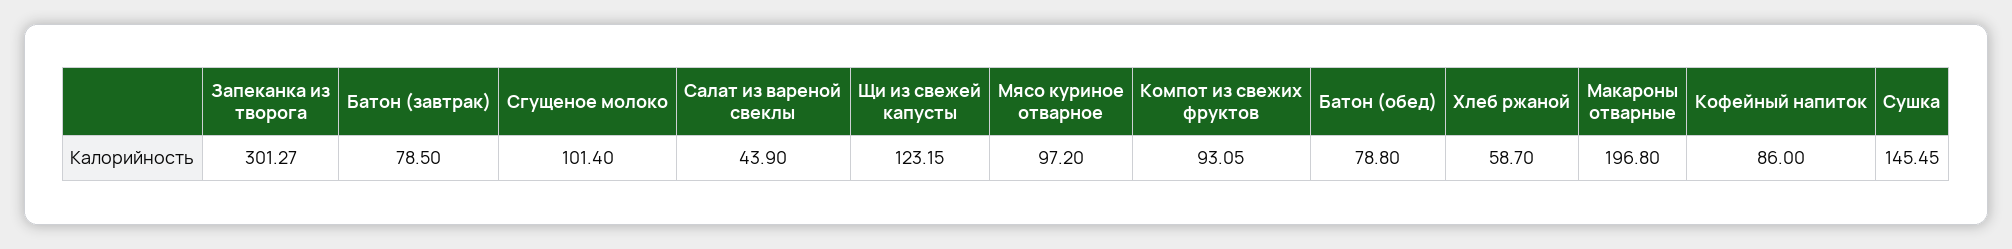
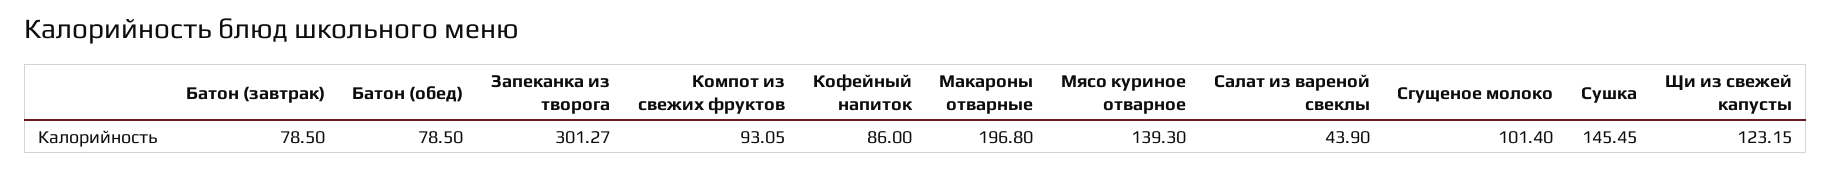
Мясо куриное отварное: 97.2 -> 139.3
Батон (обед): 78.8 -> 78.5
Хлеб ржаной: 58.7 -> none

